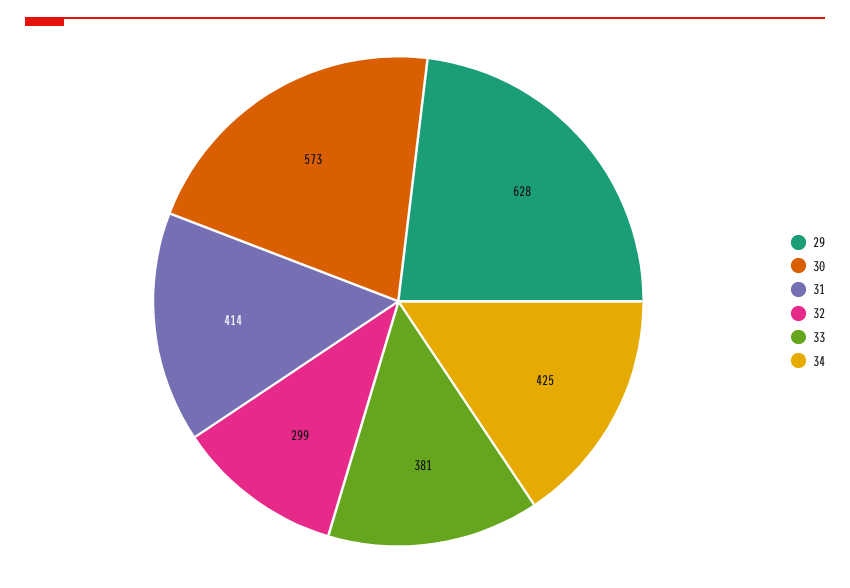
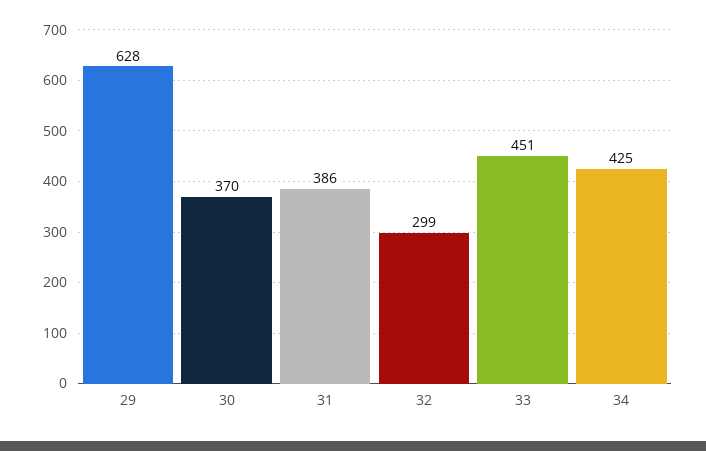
30: 573 -> 370
31: 414 -> 386
33: 381 -> 451

